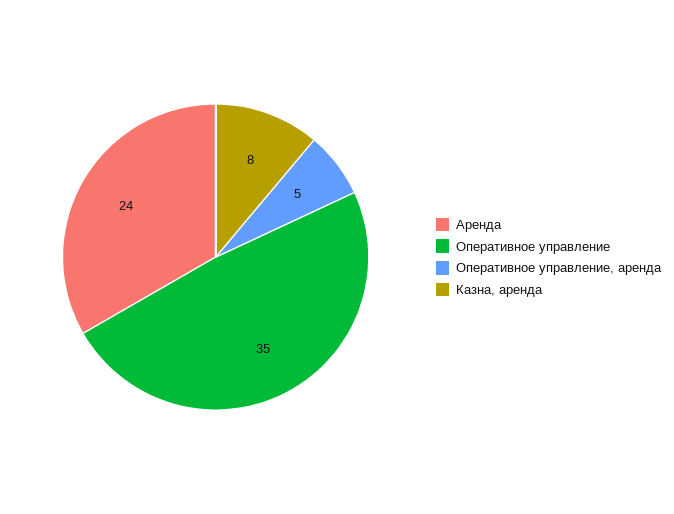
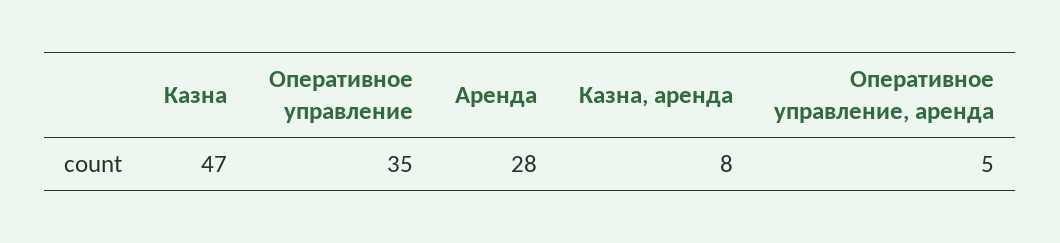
Аренда: 24 -> 28
Казна: none -> 47

